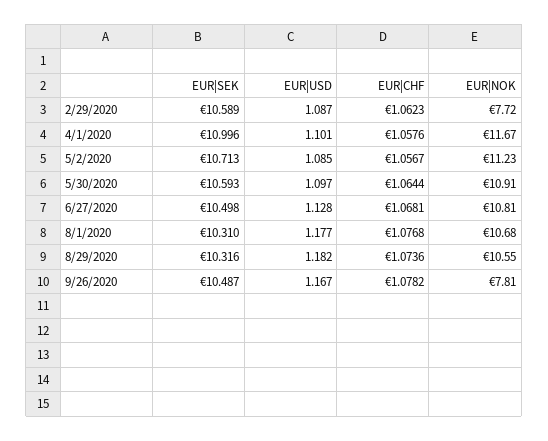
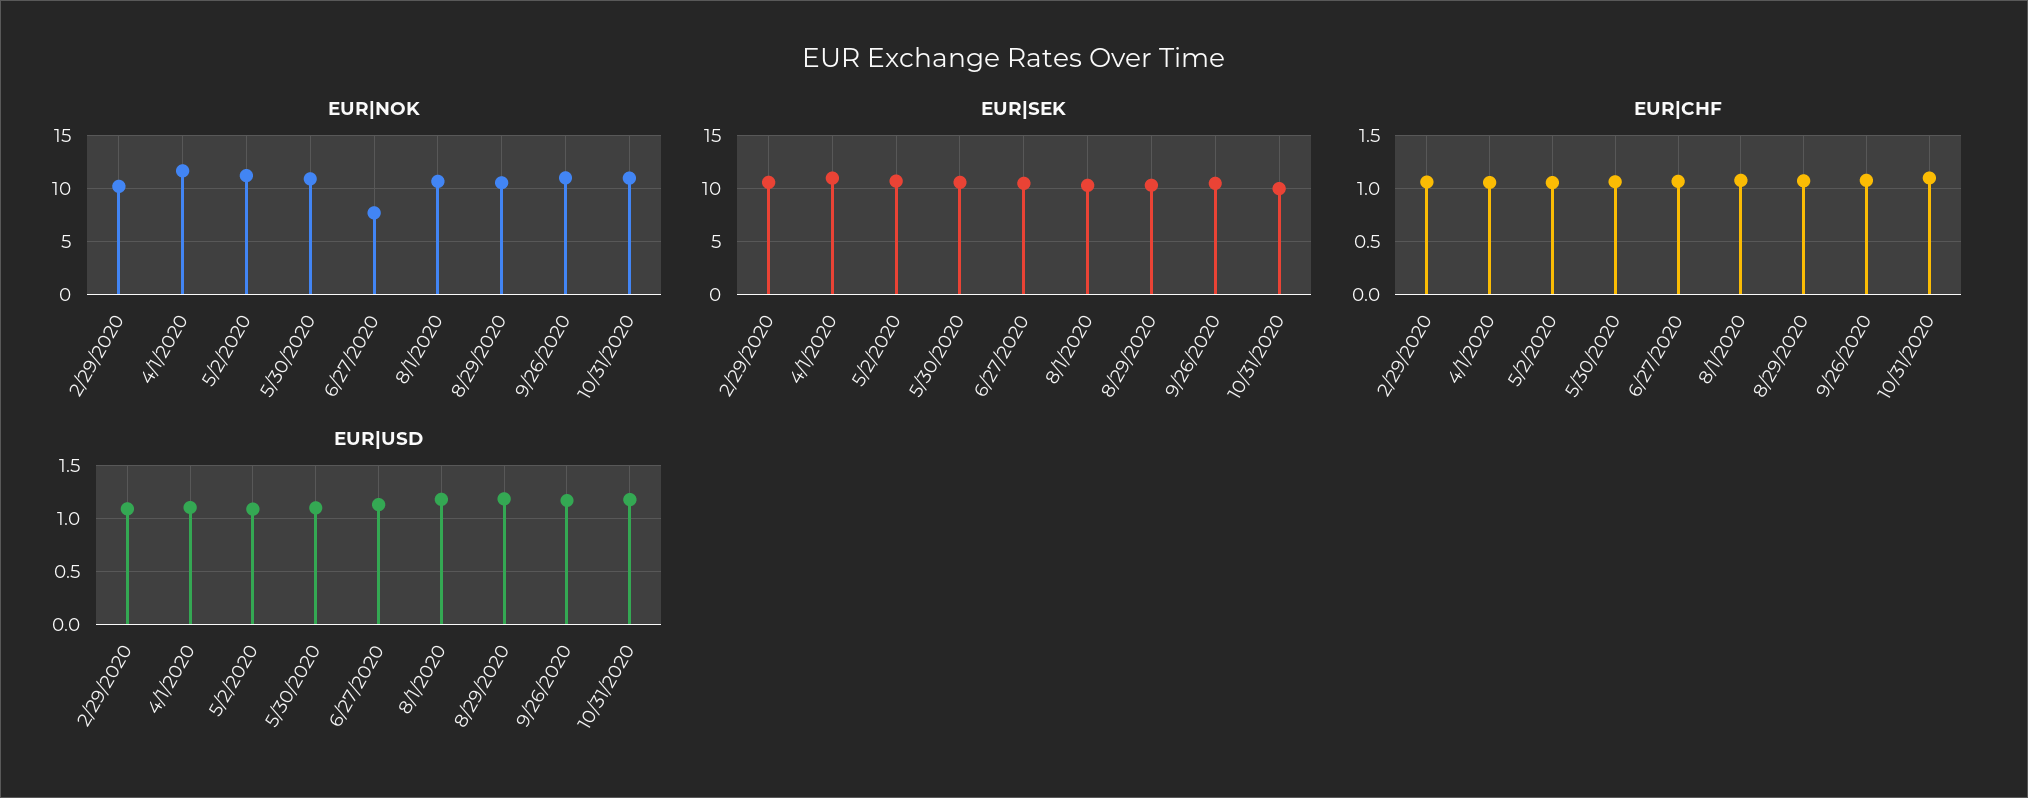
EUR|NOK, 2/29/2020: 7.72 -> 10
EUR|NOK, 6/27/2020: 10.81 -> 8
EUR|NOK, 9/26/2020: 7.81 -> 11
EUR|NOK, 10/31/2020: none -> 11
EUR|SEK, 10/31/2020: none -> 10
EUR|CHF, 10/31/2020: none -> 1.1
EUR|USD, 10/31/2020: none -> 1.2

